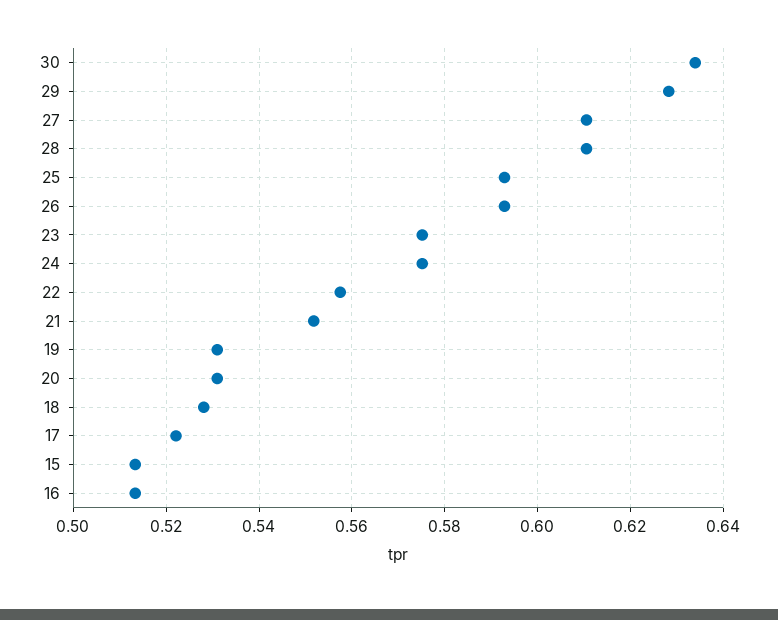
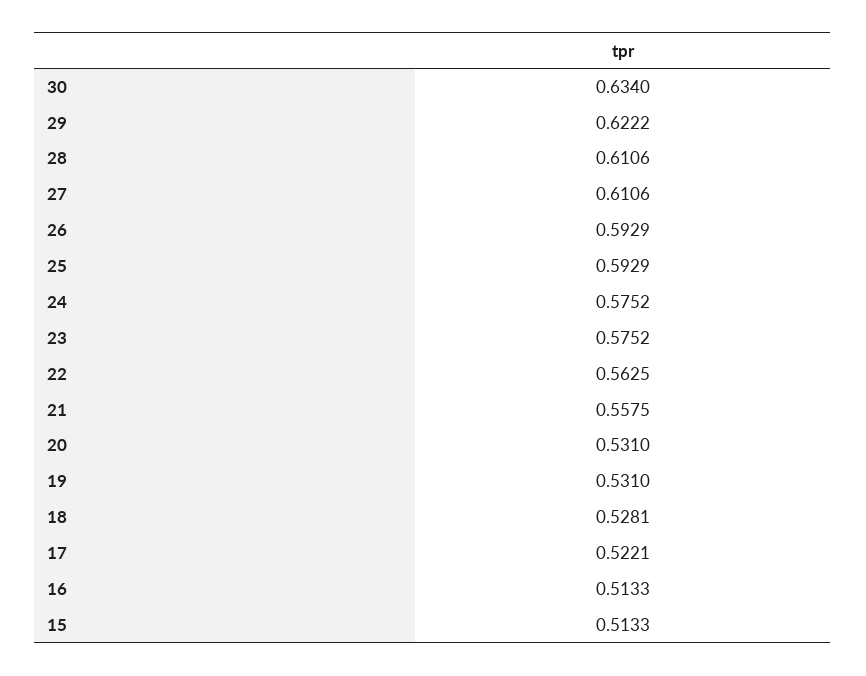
29: 0.628 -> 0.6222
22: 0.558 -> 0.5625
21: 0.552 -> 0.5575

